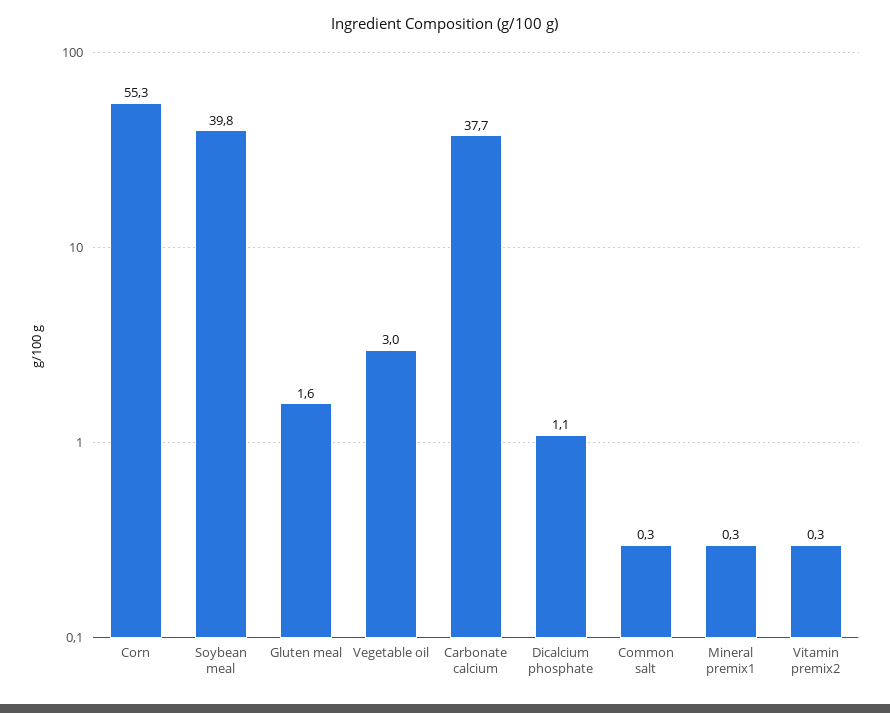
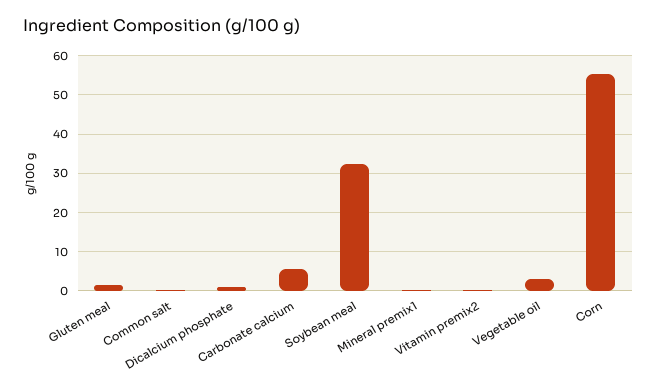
Soybean meal: 39.8 -> 32
Carbonate calcium: 37.7 -> 6

